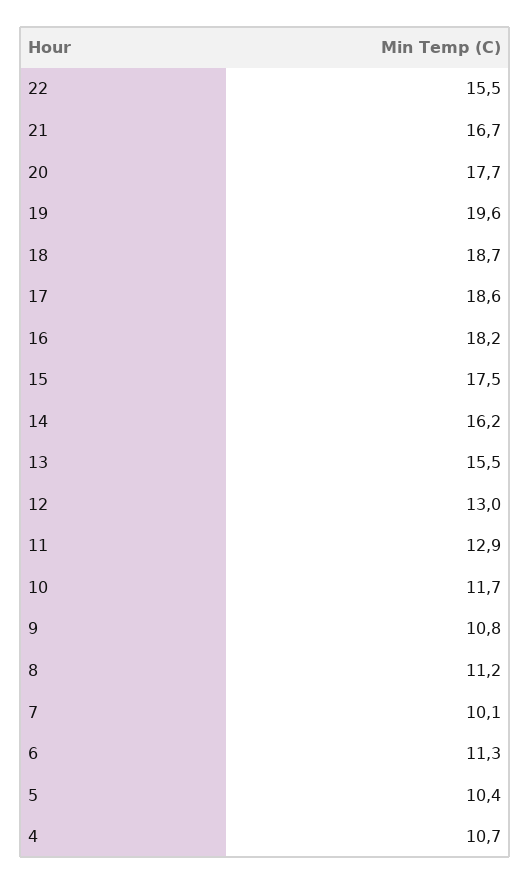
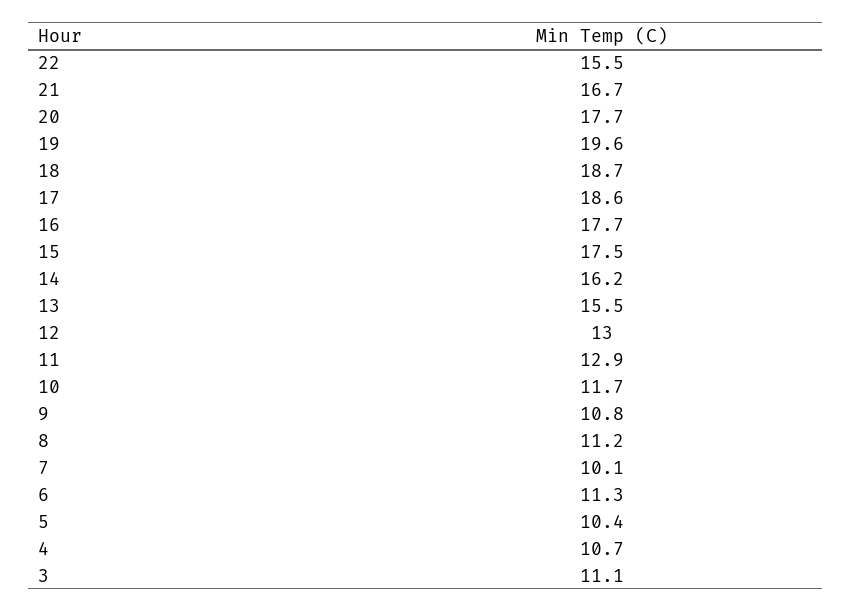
16: 18.2 -> 17.7
3: none -> 11.1

